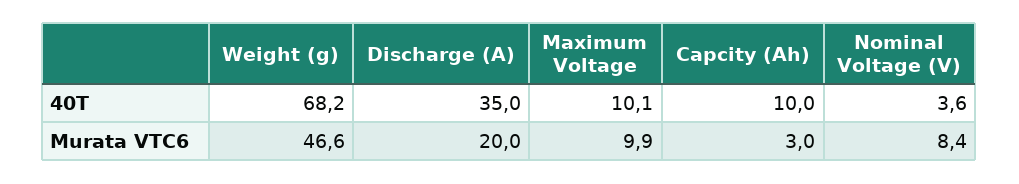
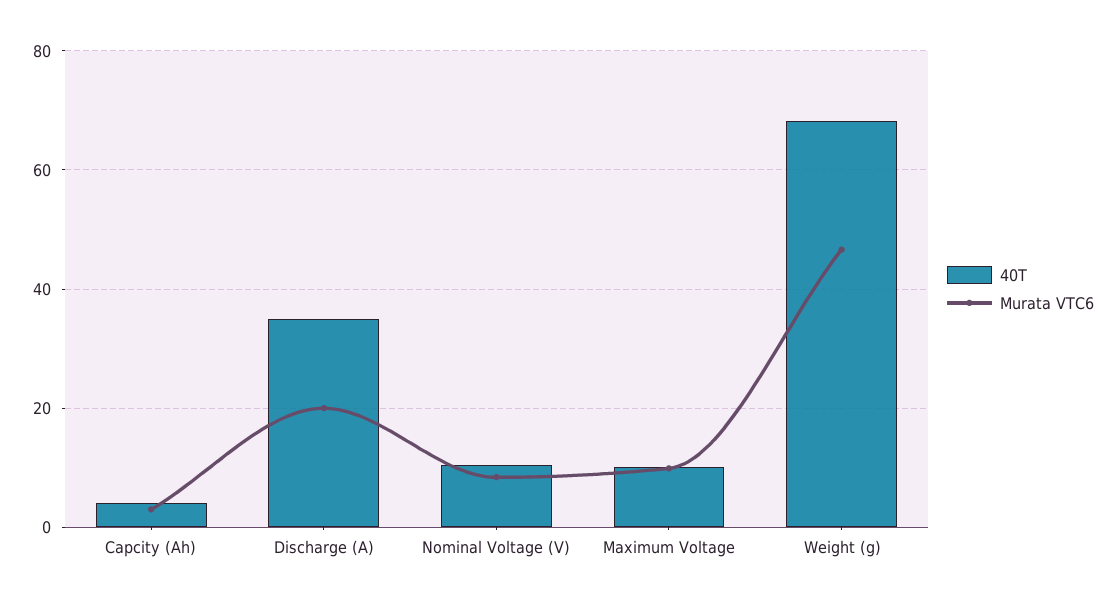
40T, Capcity (Ah): 10 -> 4
40T, Nominal Voltage (V): 3.6 -> 10

